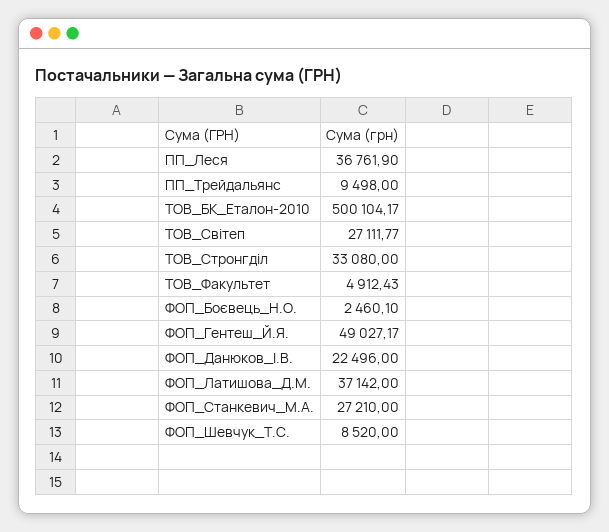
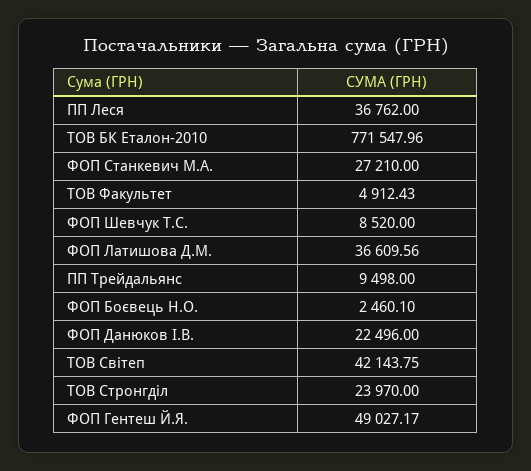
ПП_Леся: 36761.9 -> 36762
ТОВ_БК_Еталон-2010: 500104.17 -> 771547.96
ТОВ_Світеп: 27111.77 -> 42143.75
ТОВ_Стронгділ: 33080 -> 23970
ФОП_Латишова_Д.М.: 37142 -> 36609.56

